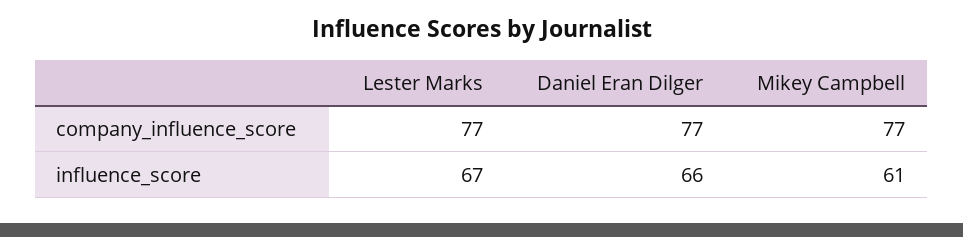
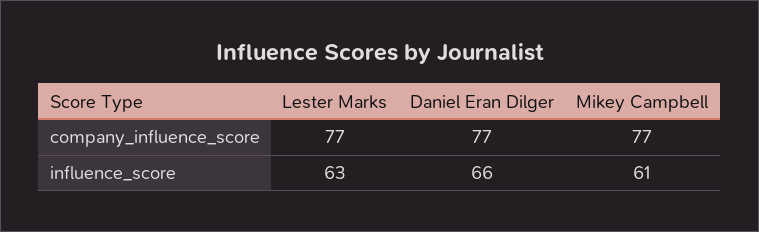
Lester Marks, influence_score: 67 -> 63

